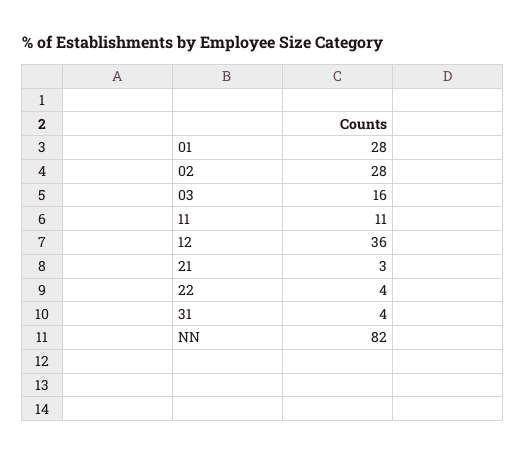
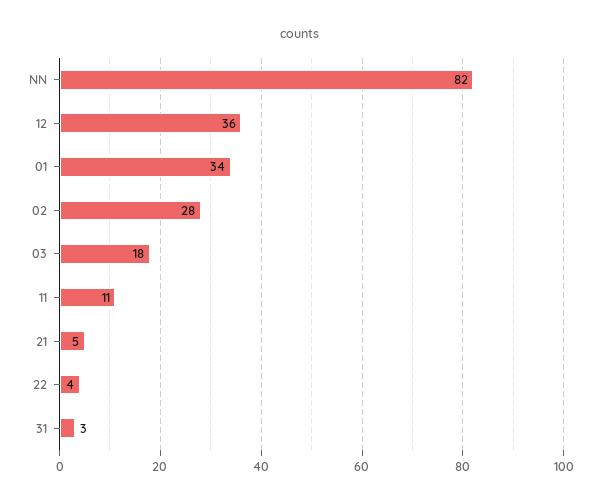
01: 28 -> 34
03: 16 -> 18
21: 3 -> 5
31: 4 -> 3

